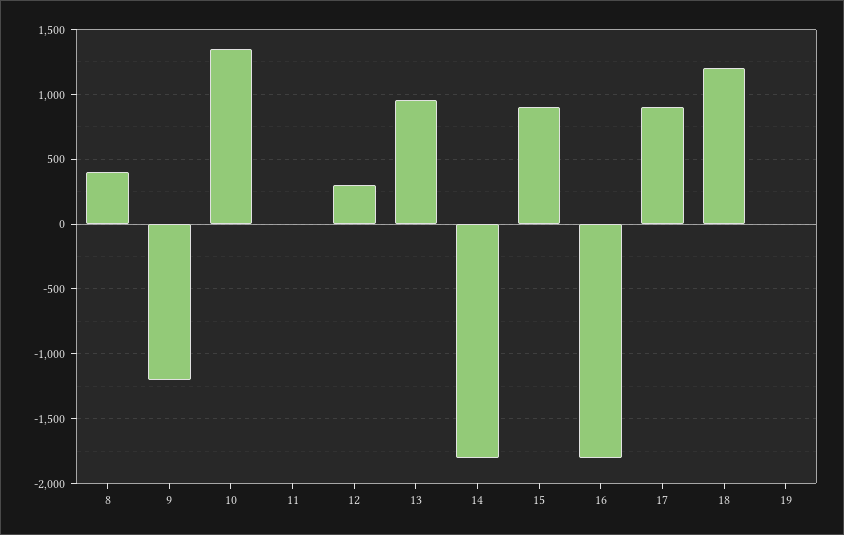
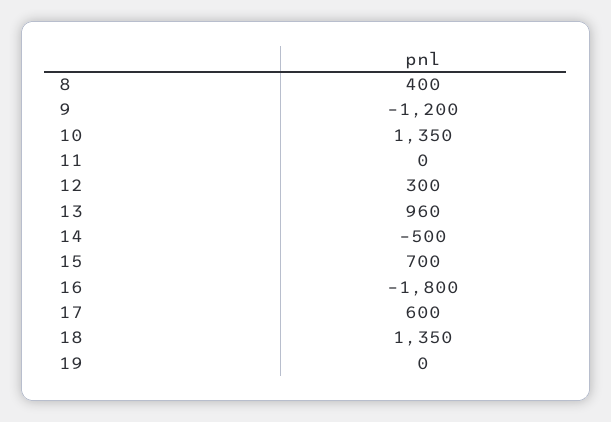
14: -1800 -> -500
15: 900 -> 700
17: 900 -> 600
18: 1200 -> 1350

